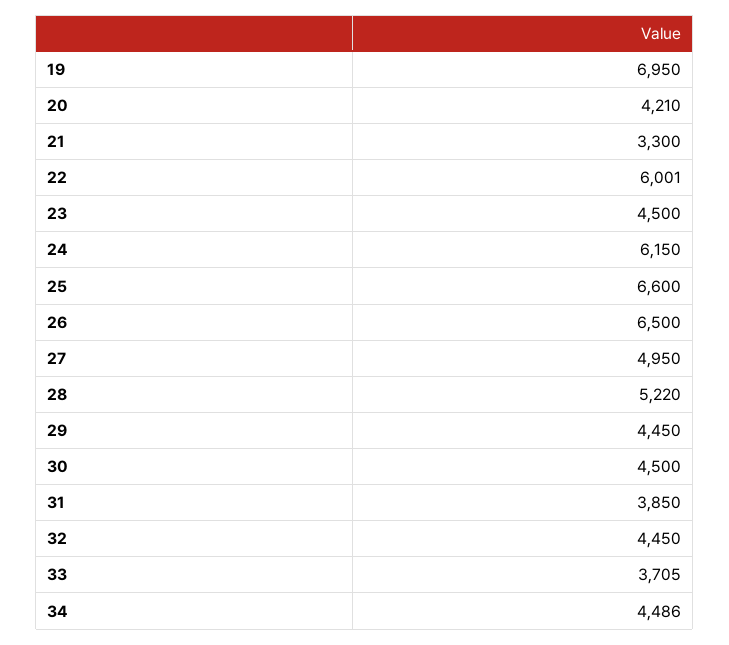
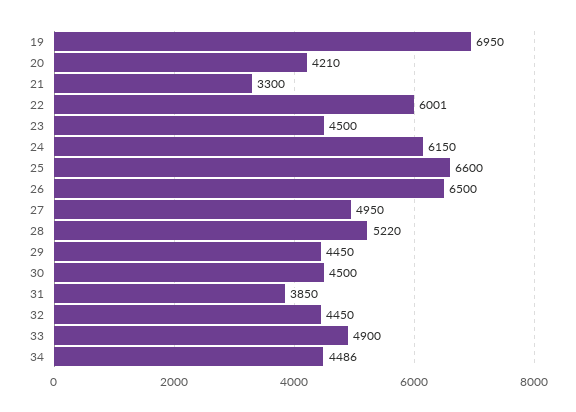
33: 3705 -> 4900

